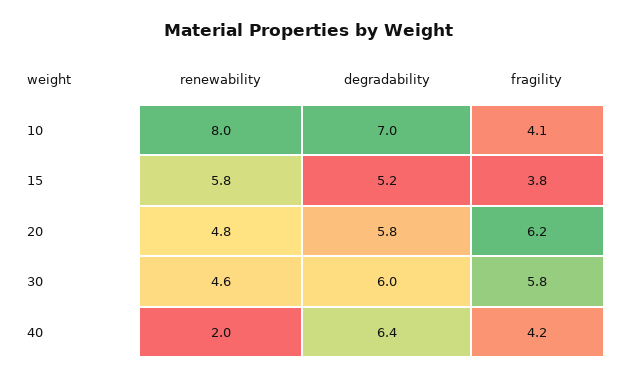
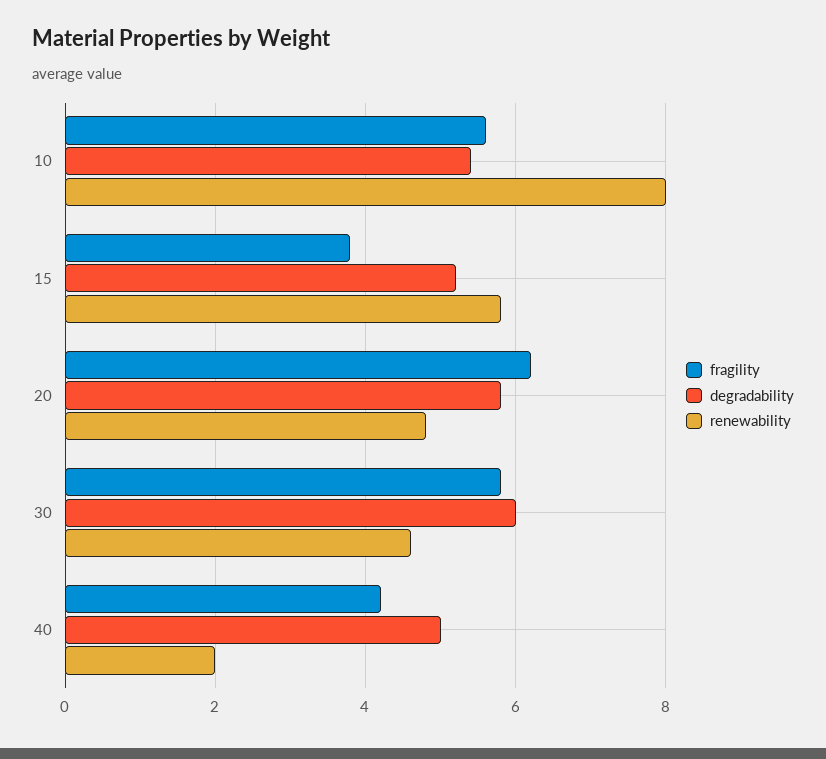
degradability, 10: 7 -> 5.5
fragility, 10: 4.1 -> 5.5
degradability, 40: 6.4 -> 5

